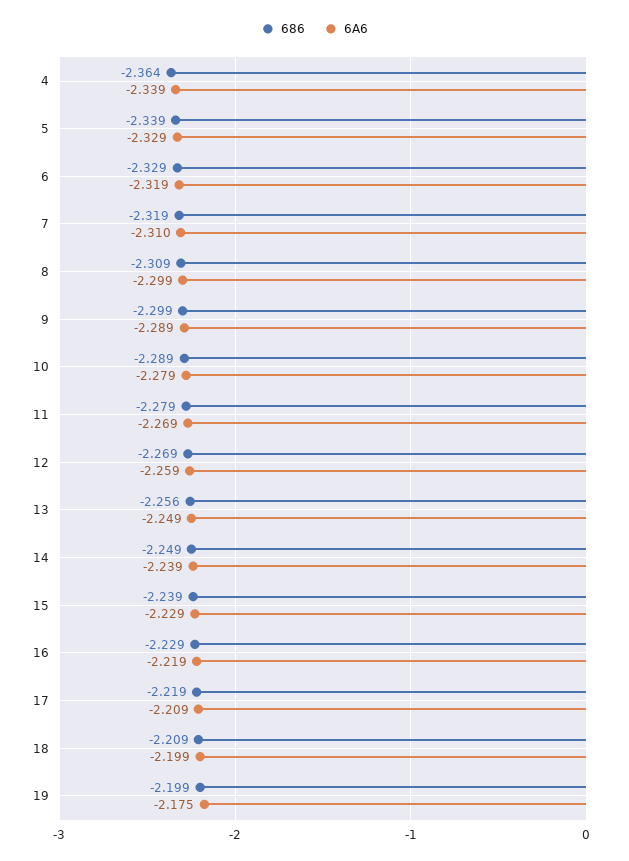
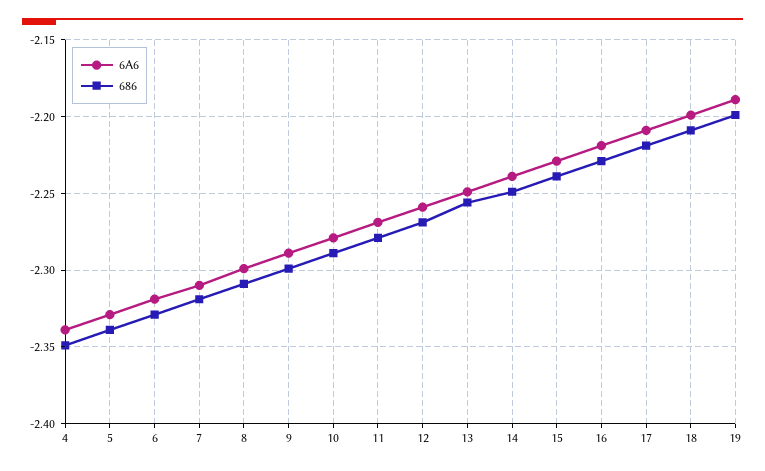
686, 4: -2.364 -> -2.35
6A6, 19: -2.175 -> -2.19

